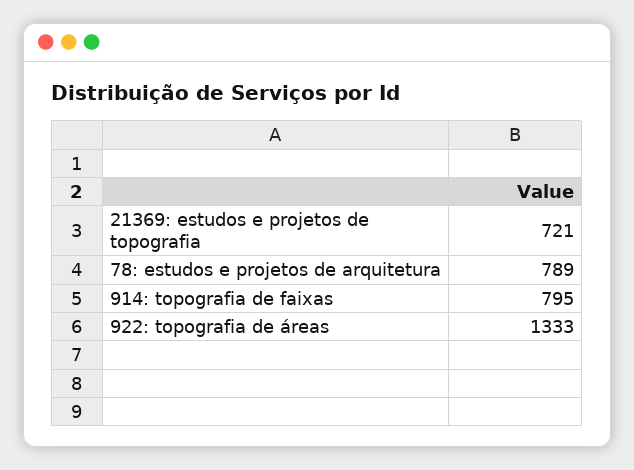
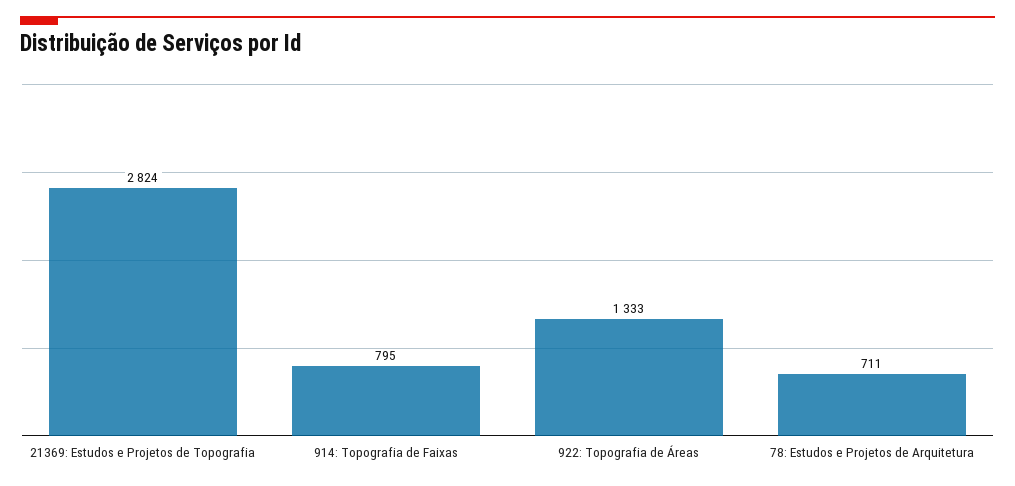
21369: estudos e projetos de topografia: 721 -> 2824
78: estudos e projetos de arquitetura: 789 -> 711

